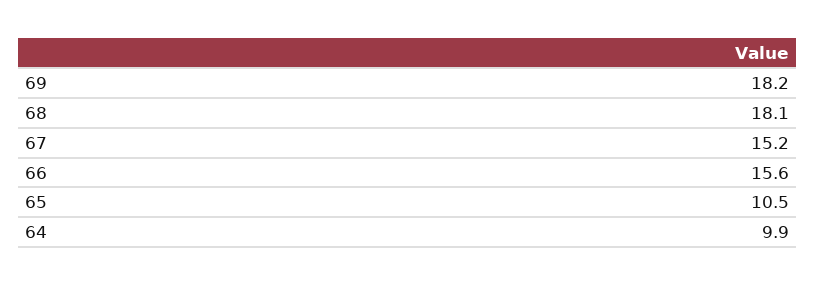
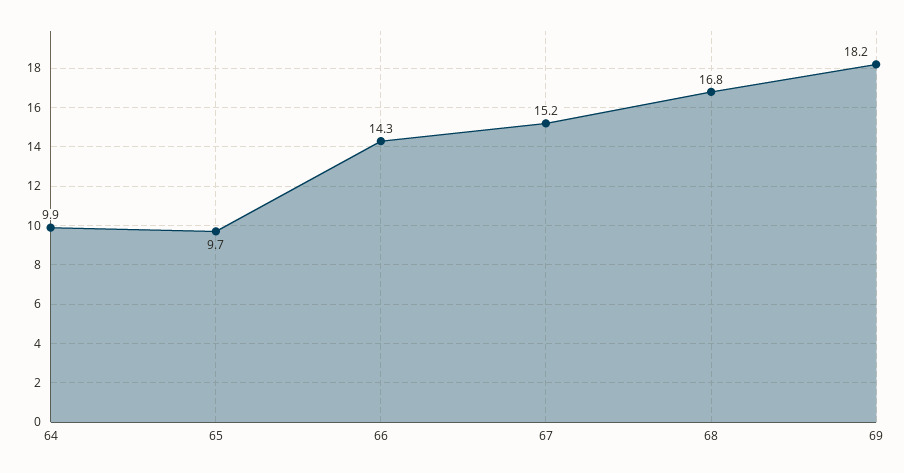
68: 18.1 -> 16.8
66: 15.6 -> 14.3
65: 10.5 -> 9.7

